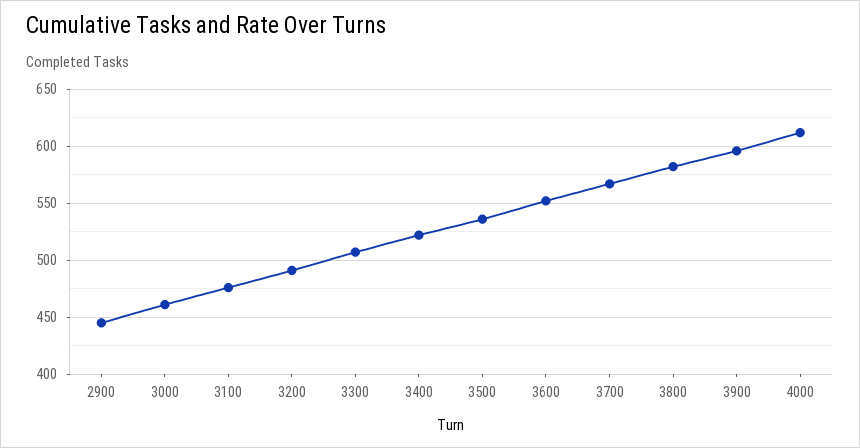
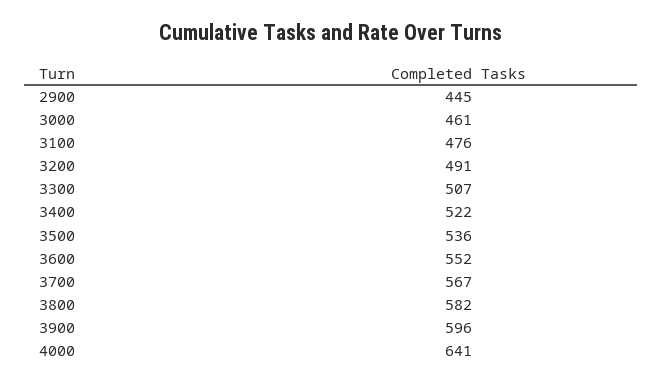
4000: 610 -> 641

